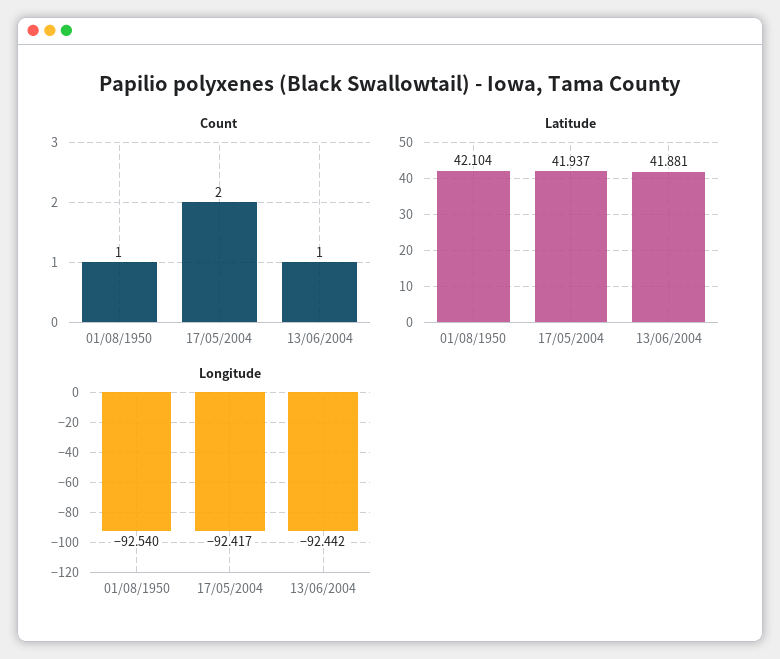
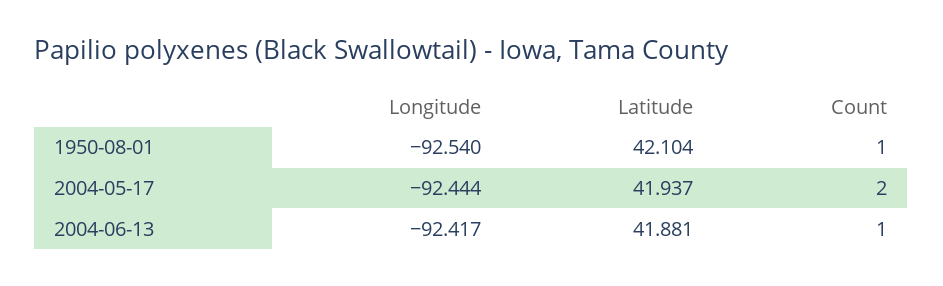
Longitude, 17/05/2004: -92.417 -> -92.444
Longitude, 13/06/2004: -92.442 -> -92.417

